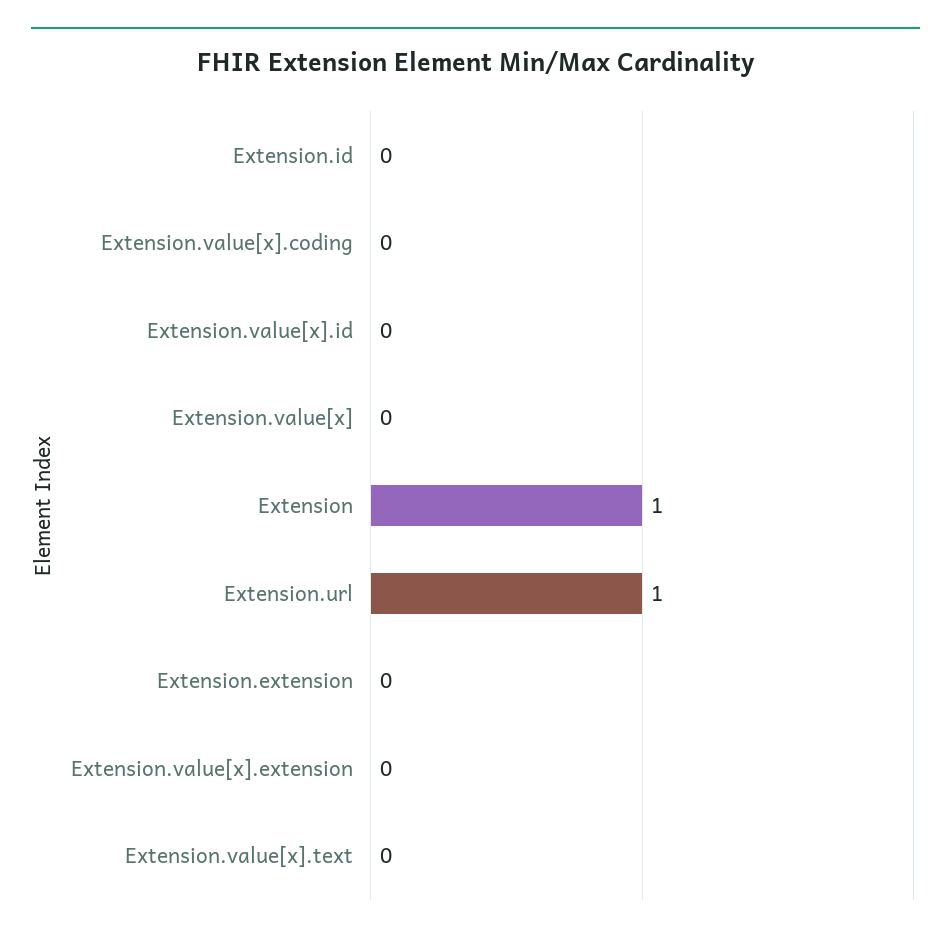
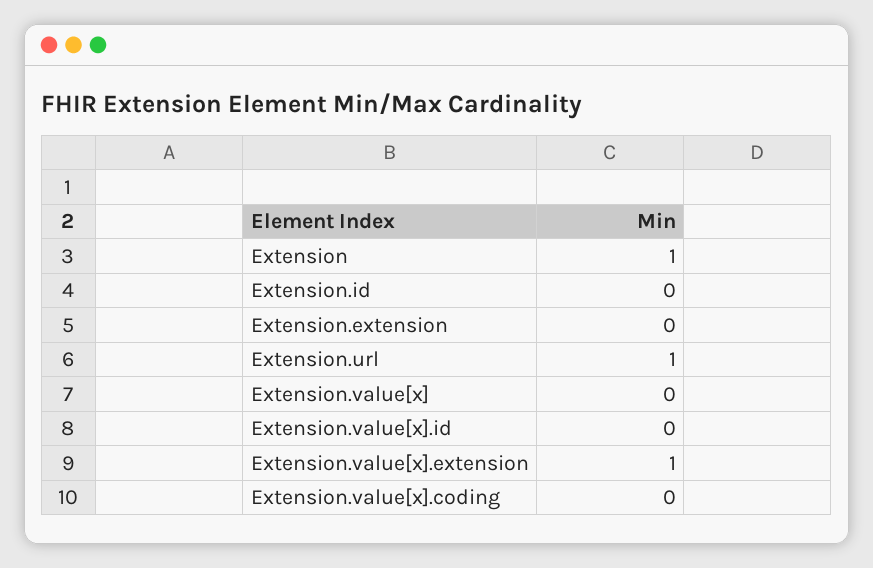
Extension.value[x].extension: 0 -> 1
Extension.value[x].text: 0 -> none

